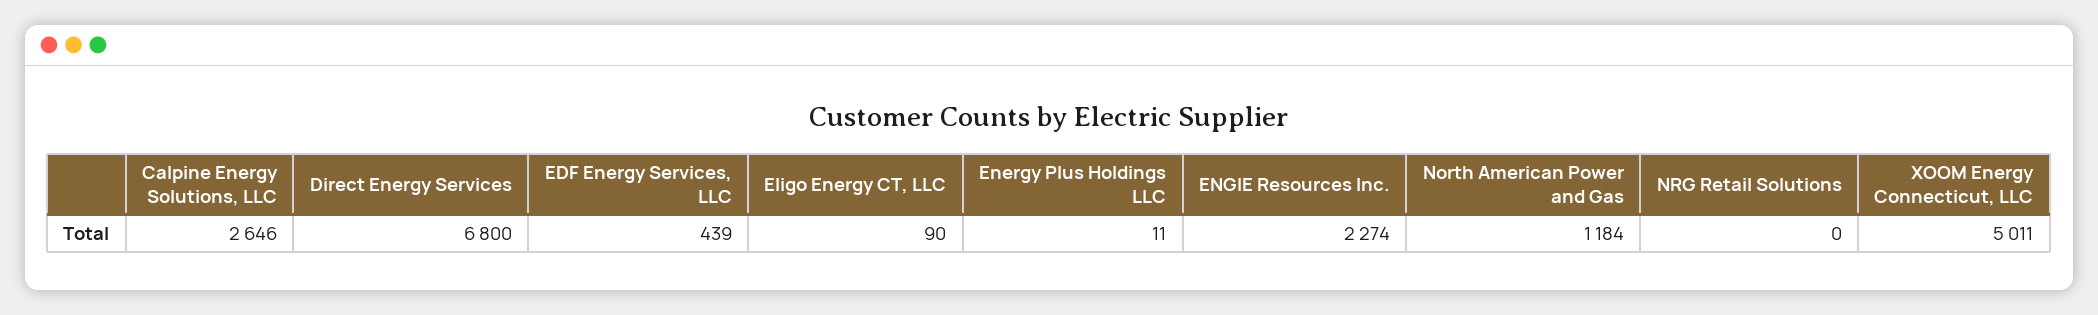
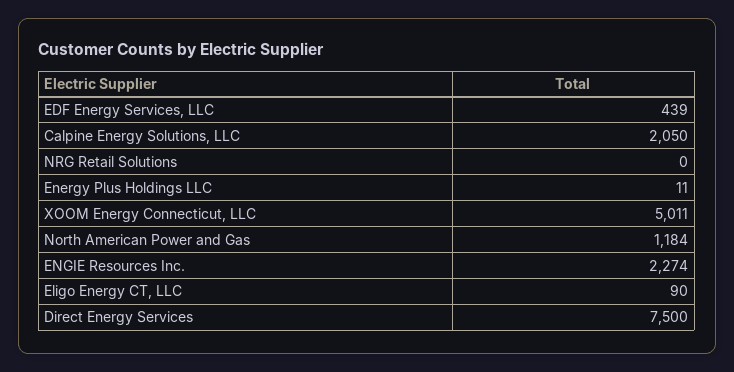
Calpine Energy Solutions, LLC: 2646 -> 2050
Direct Energy Services: 6800 -> 7500

